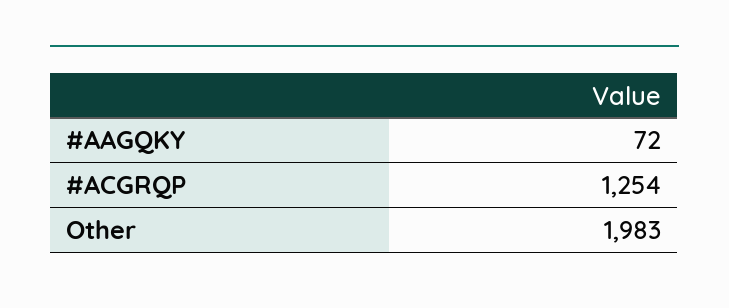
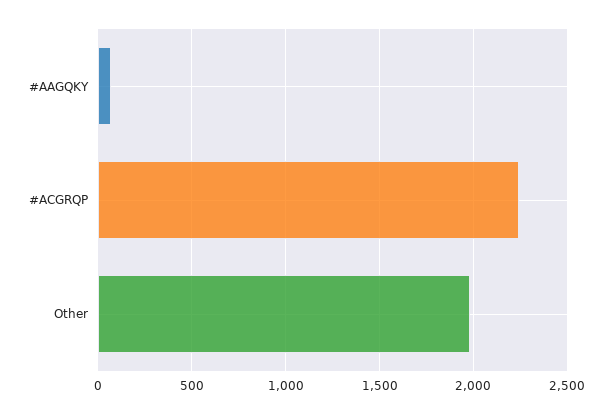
#ACGRQP: 1254 -> 2250

